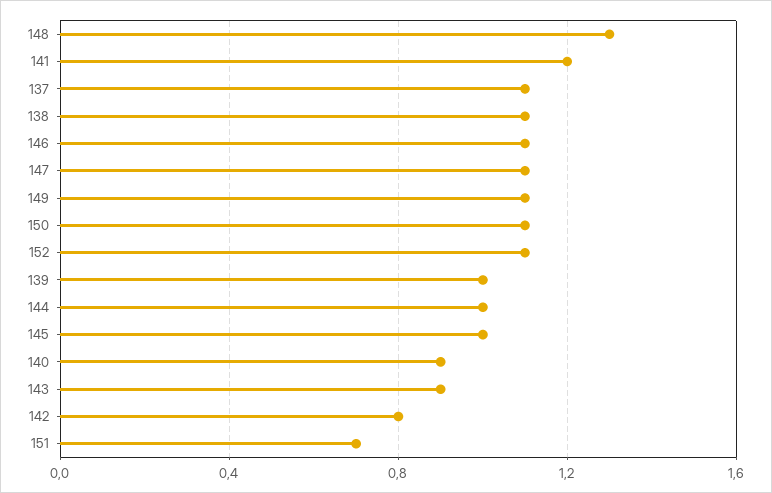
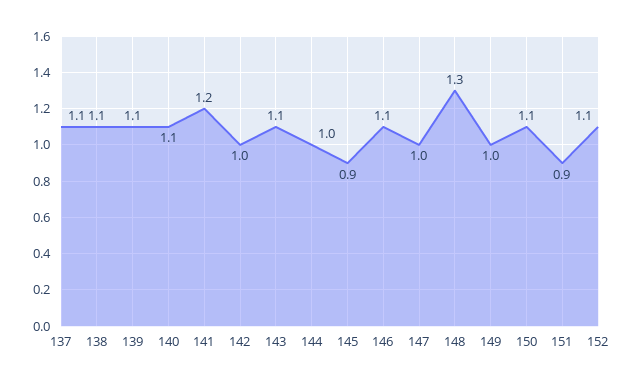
147: 1.1 -> 1
149: 1.1 -> 1
139: 1 -> 1.1
145: 1 -> 0.9
140: 0.9 -> 1.1
143: 0.9 -> 1.1
142: 0.8 -> 1
151: 0.7 -> 0.9

